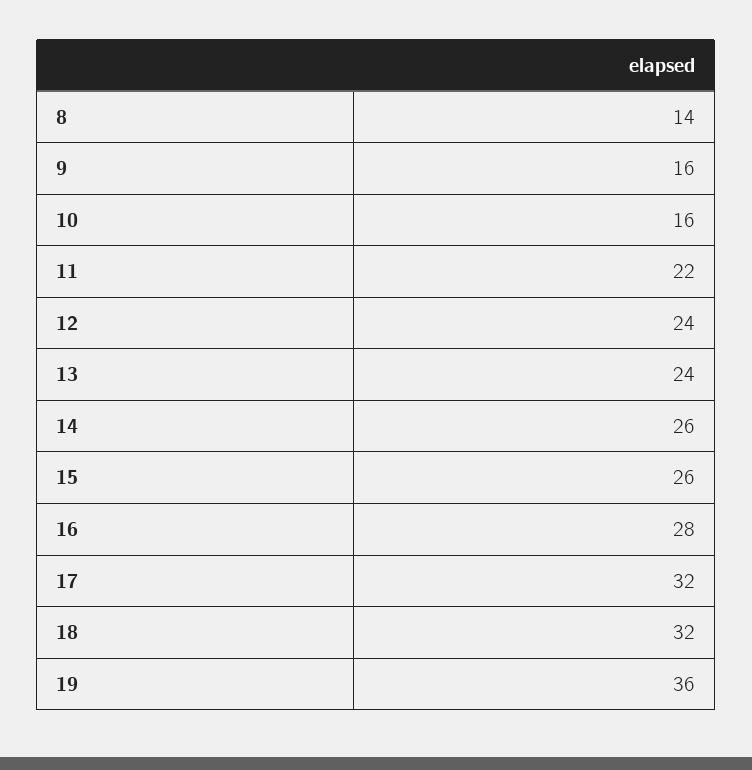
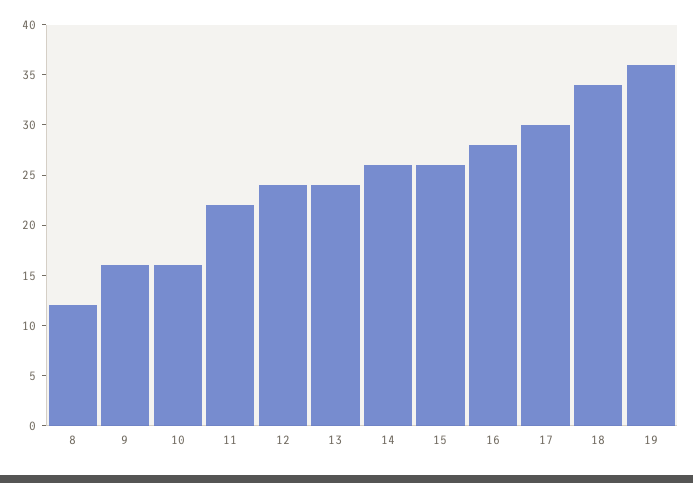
8: 14 -> 12
17: 32 -> 30
18: 32 -> 34

